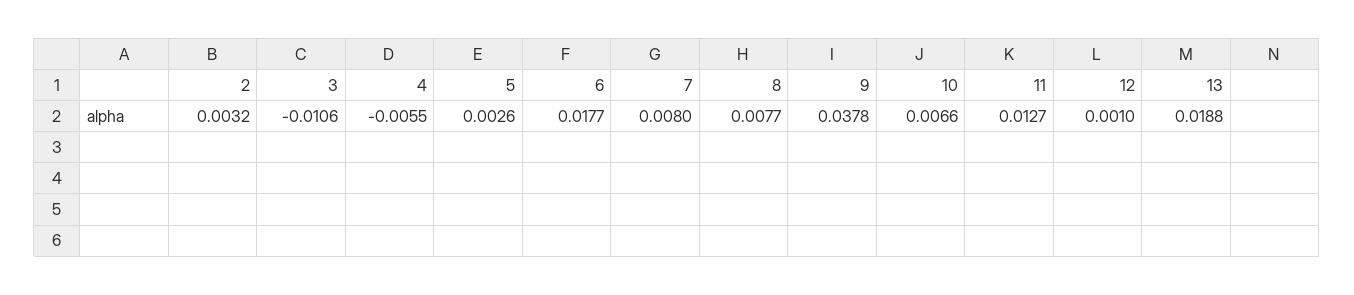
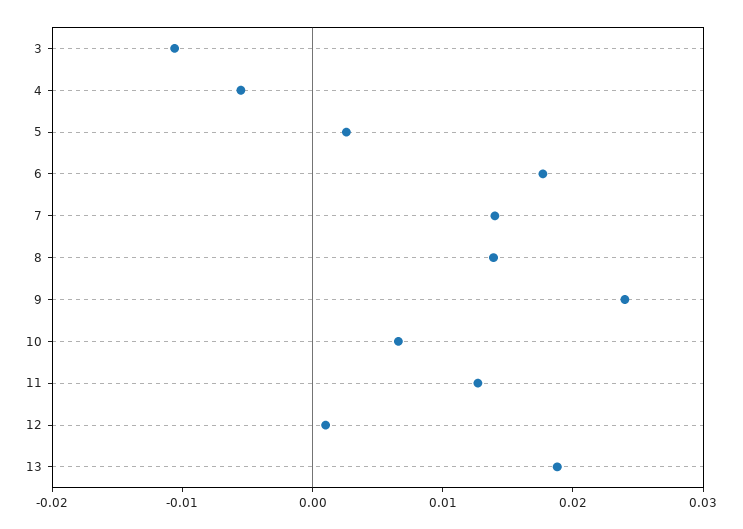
2: 0.0032 -> none
7: 0.008 -> 0.014
8: 0.0077 -> 0.014
9: 0.0378 -> 0.024

